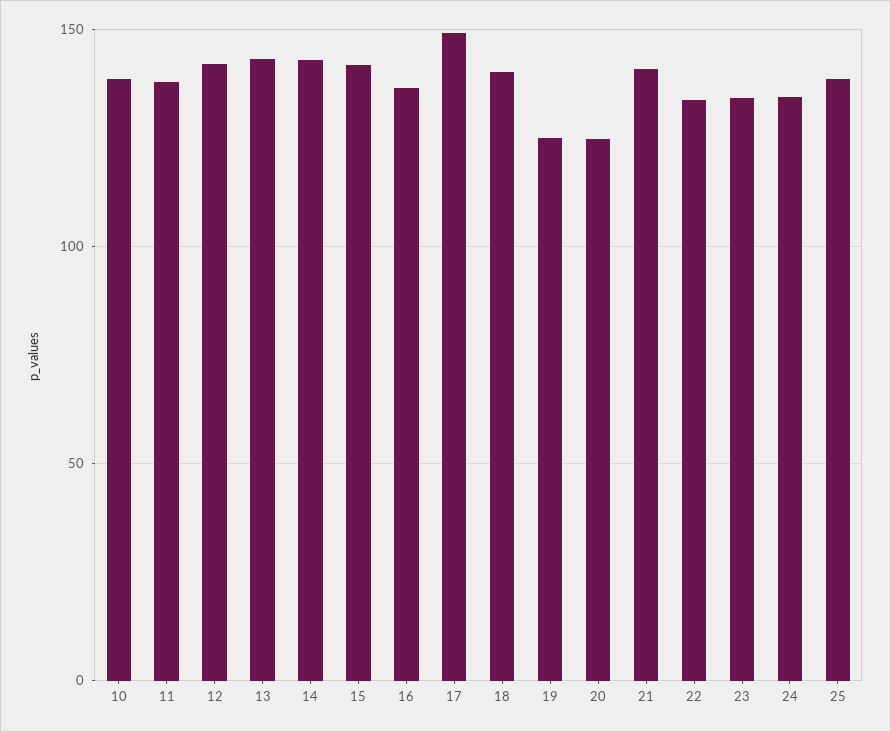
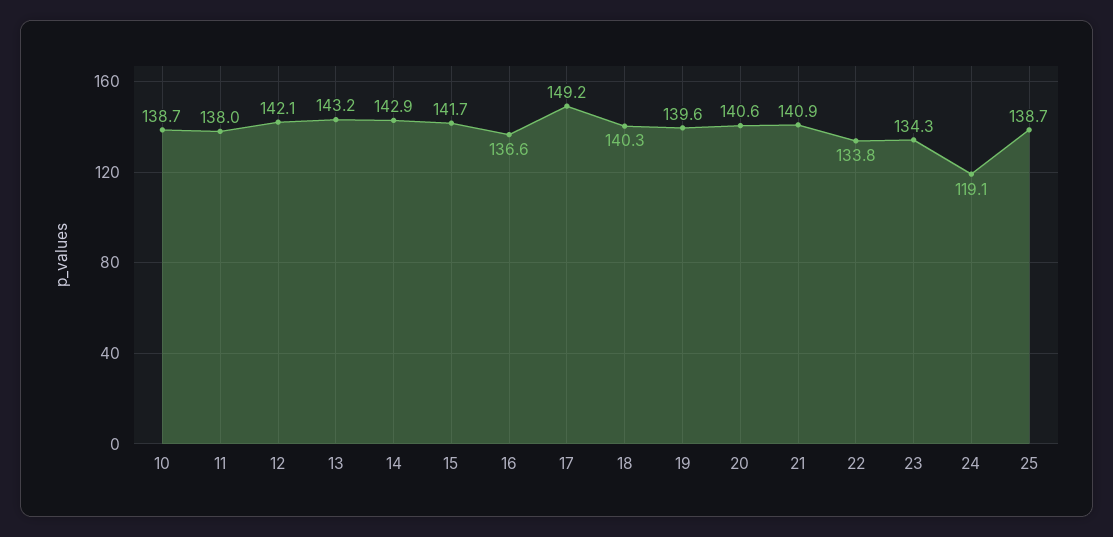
19: 125 -> 139.6
20: 125 -> 140.6
24: 135 -> 119.1

